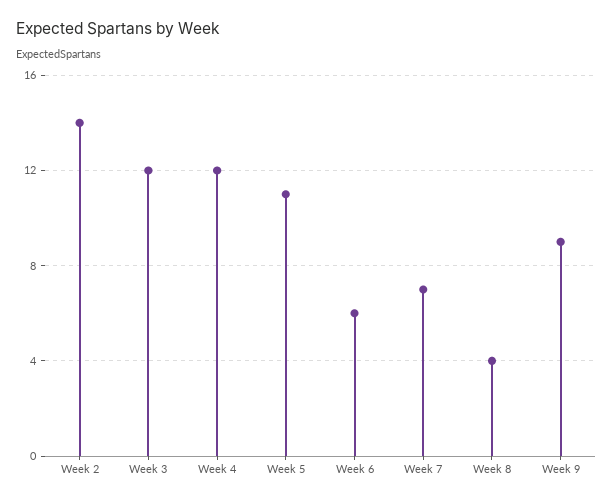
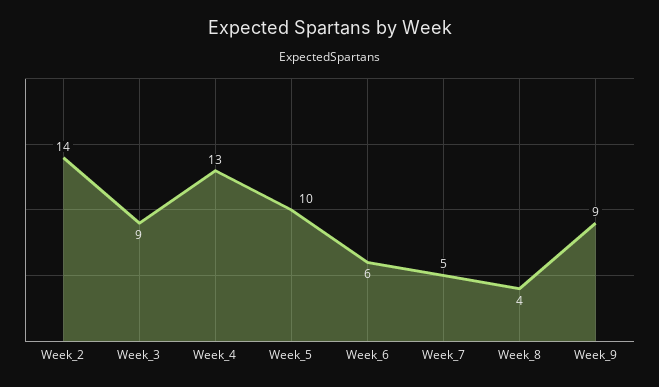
Week 3: 12 -> 9
Week 4: 12 -> 13
Week 5: 11 -> 10
Week 7: 7 -> 5

